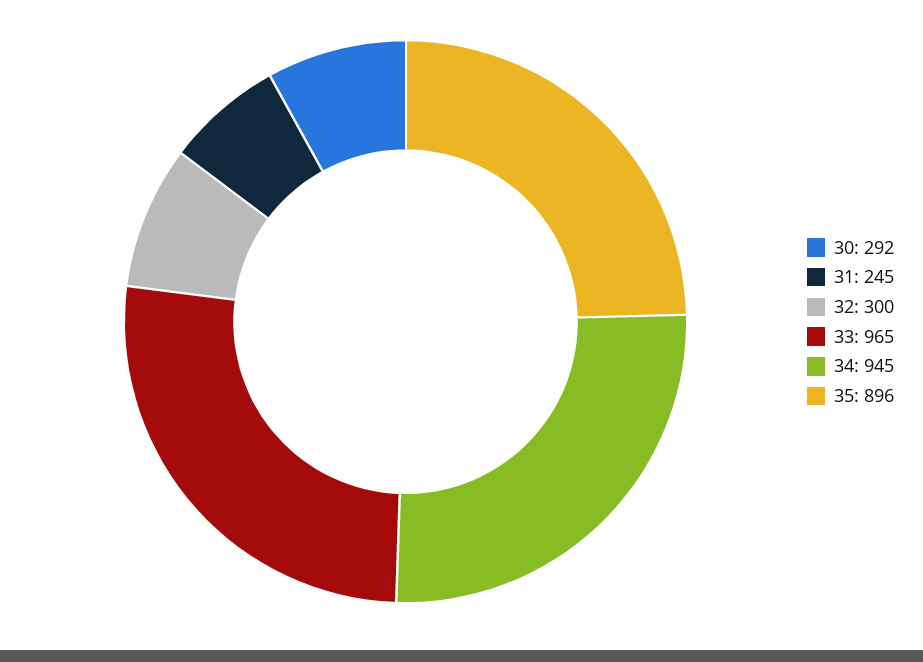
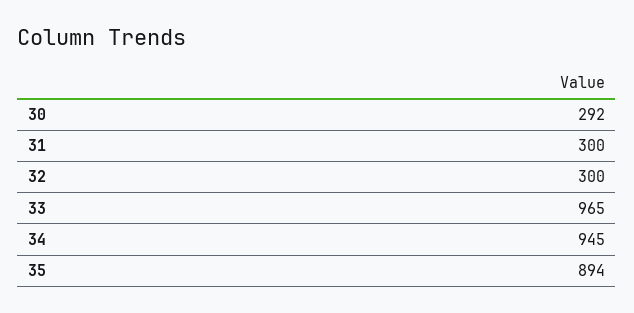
31: 245 -> 300
35: 896 -> 894

